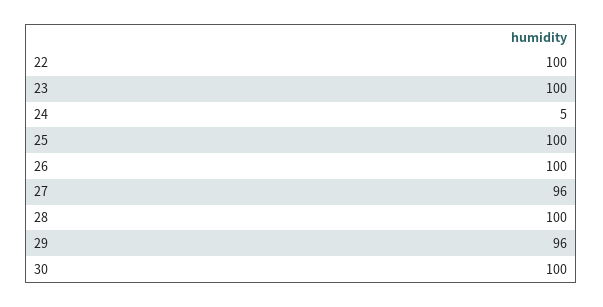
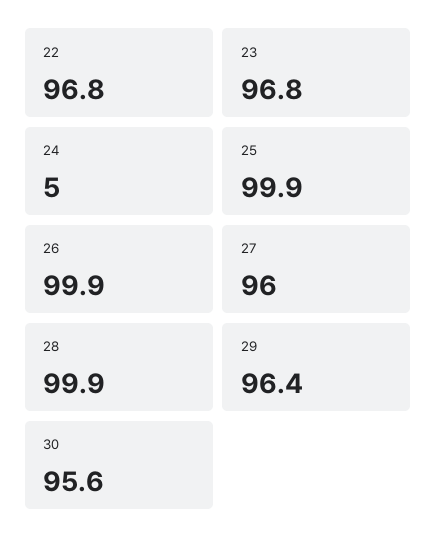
22: 100 -> 96.8
23: 100 -> 96.8
30: 100 -> 95.6

